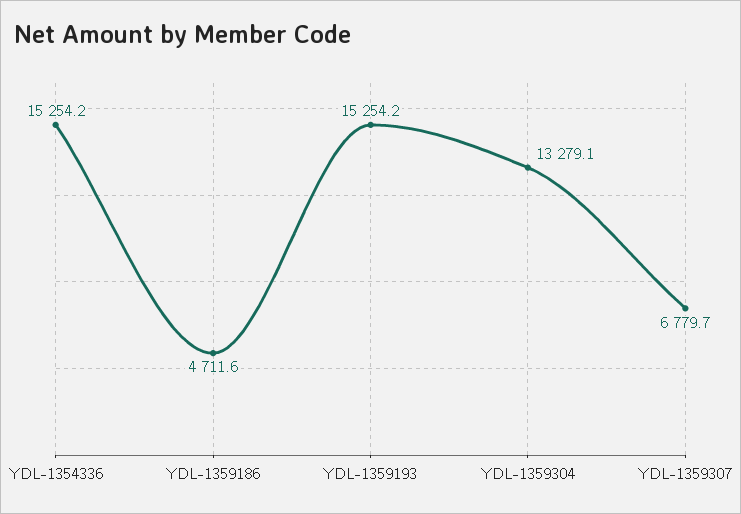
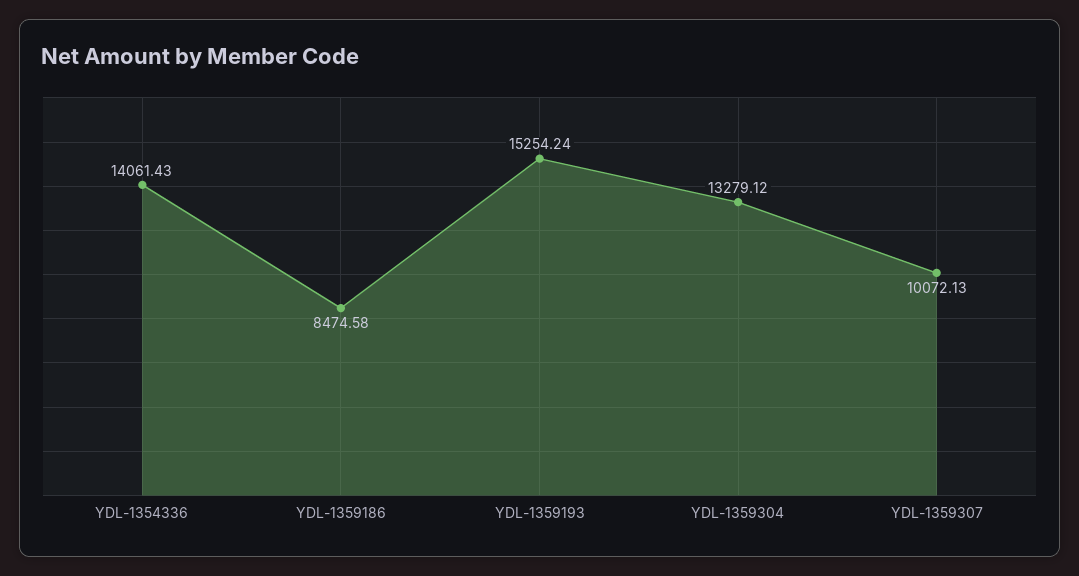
YDL-1354336: 15254.2 -> 14061.43
YDL-1359186: 4711.6 -> 8474.58
YDL-1359307: 6779.7 -> 10072.13

